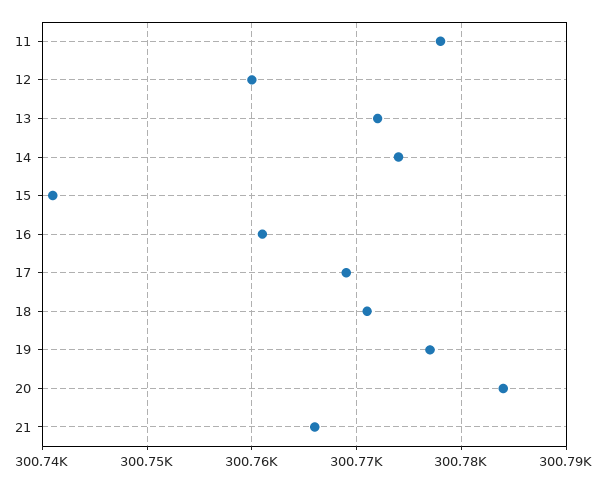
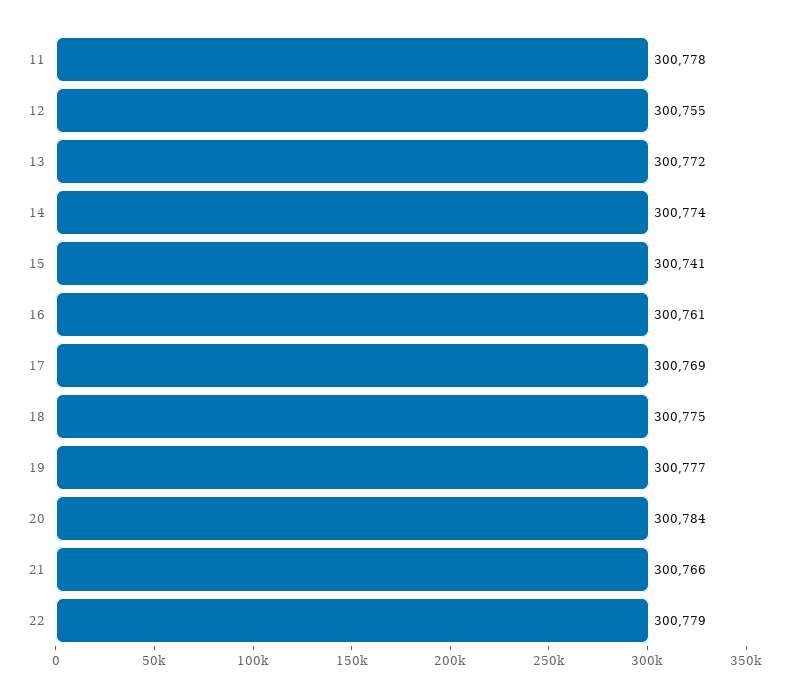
12: 300760 -> 300755
18: 300771 -> 300775
22: none -> 300779

